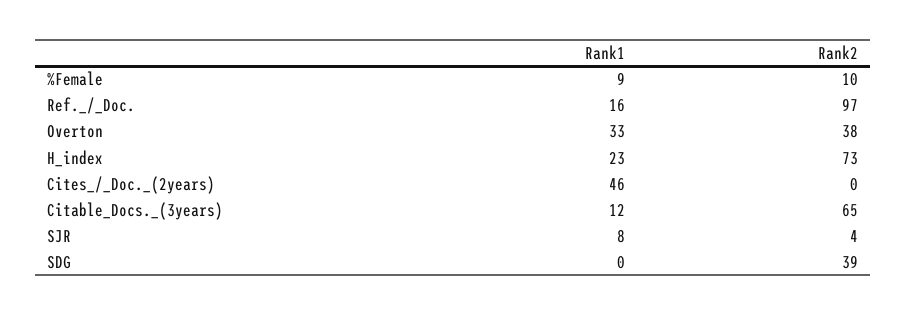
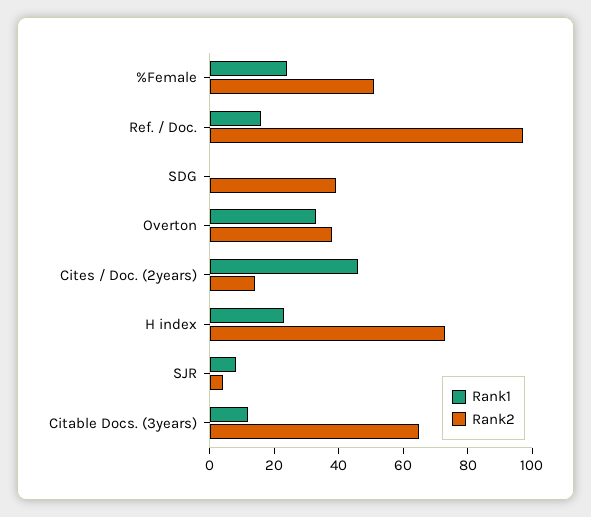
Rank1, %Female: 9 -> 25
Rank2, %Female: 10 -> 50
Rank2, Cites_/_Doc._(2years): 0 -> 15

